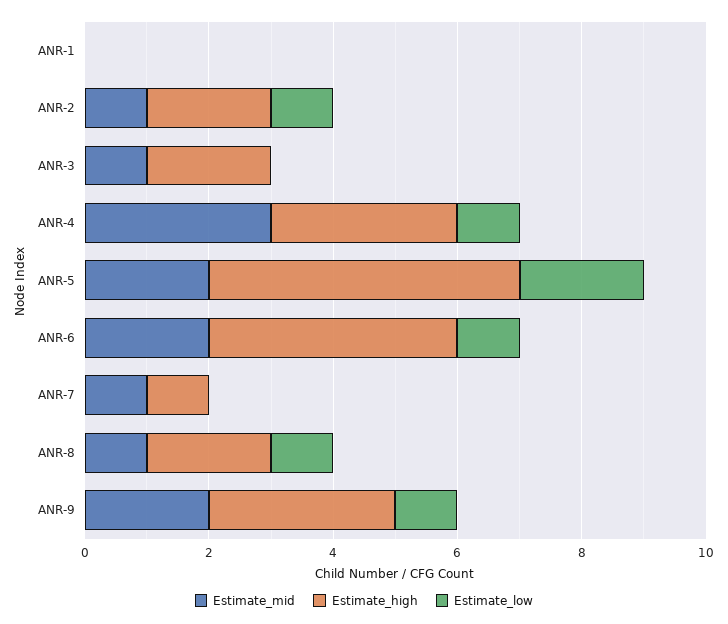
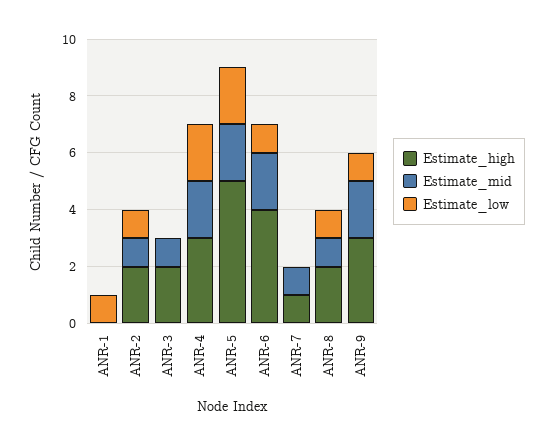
Estimate_low, ANR-1: 0 -> 1
Estimate_mid, ANR-4: 3 -> 2
Estimate_low, ANR-4: 1 -> 2

